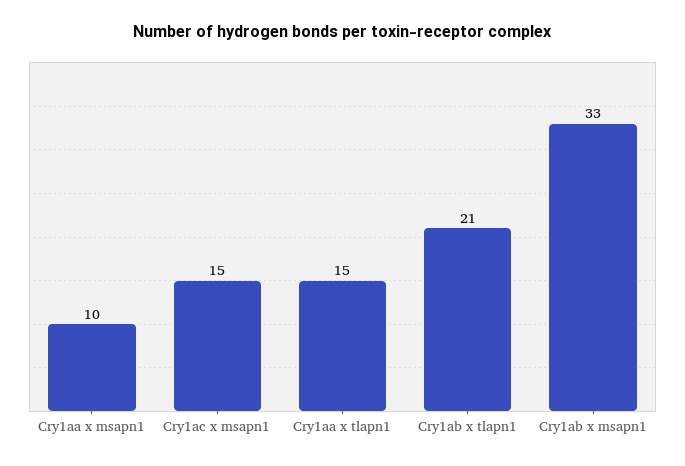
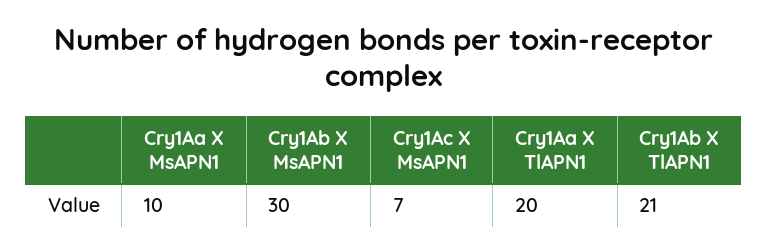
Cry1ac x msapn1: 15 -> 7
Cry1aa x tlapn1: 15 -> 20
Cry1ab x msapn1: 33 -> 30

